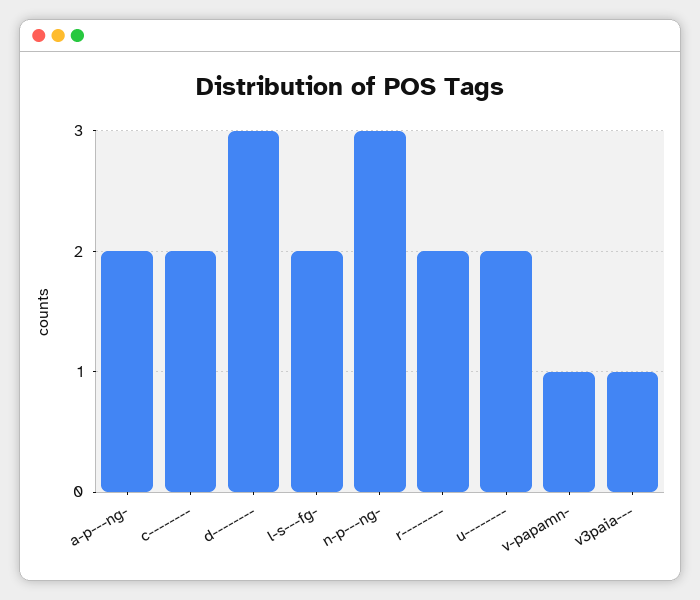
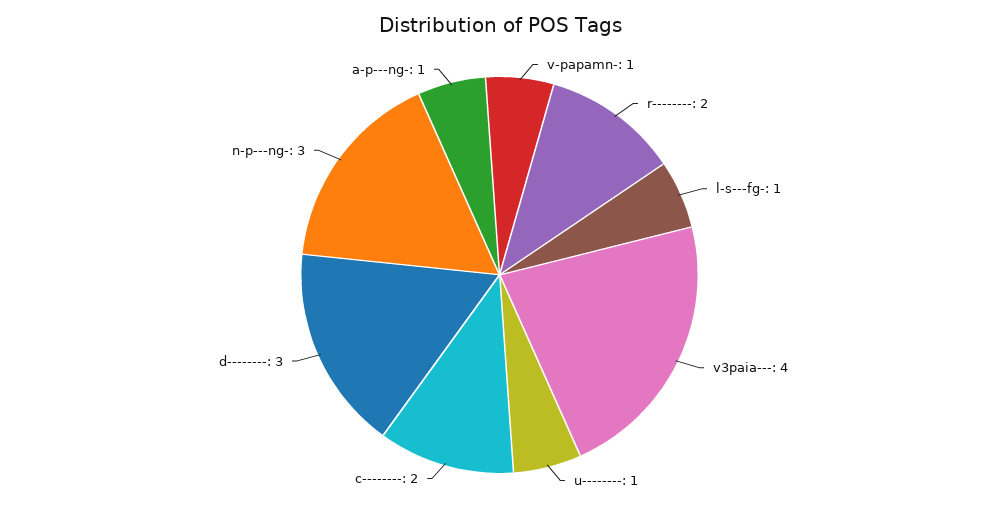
a-p---ng-: 2 -> 1
l-s---fg-: 2 -> 1
u--------: 2 -> 1
v3paia---: 1 -> 4

